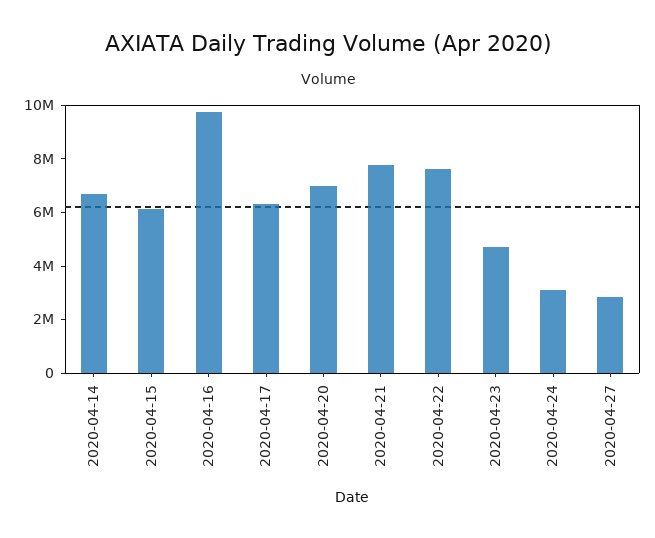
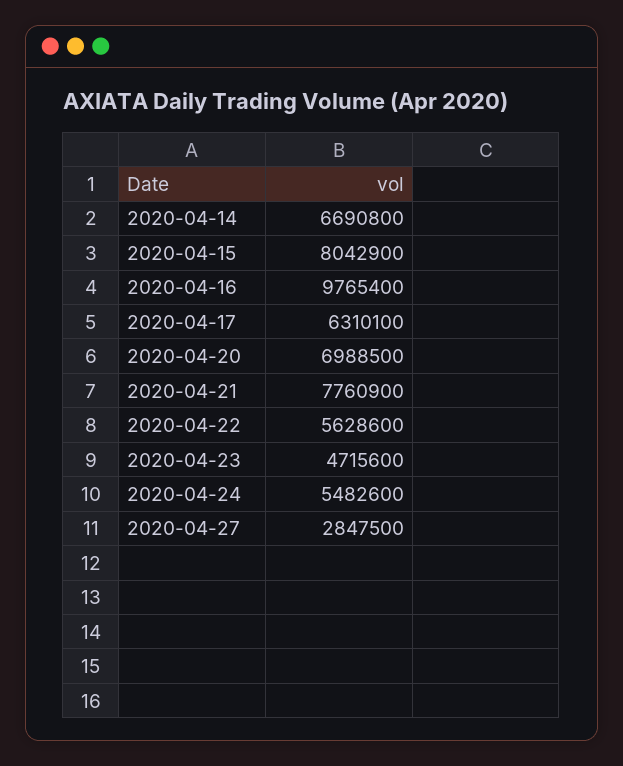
2020-04-15: 6000000 -> 8042900
2020-04-22: 7500000 -> 5628600
2020-04-24: 3000000 -> 5482600

